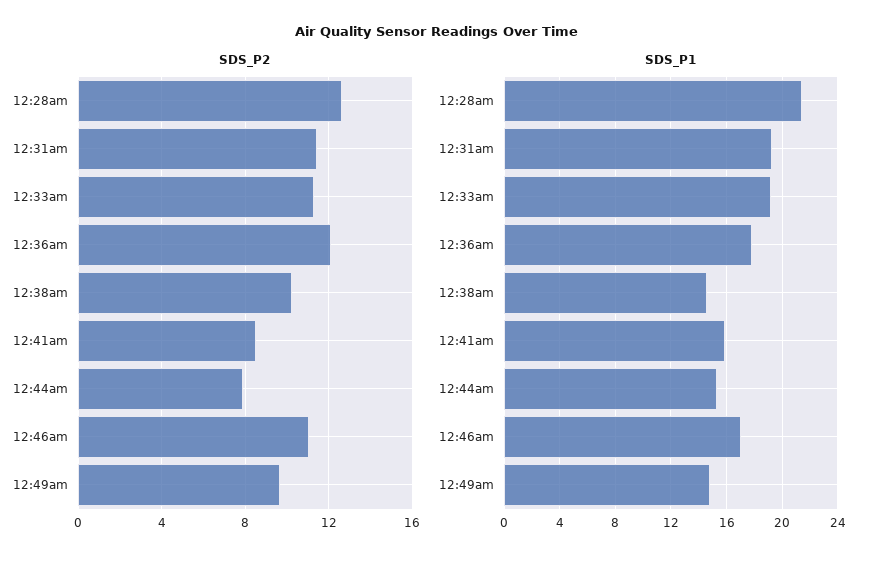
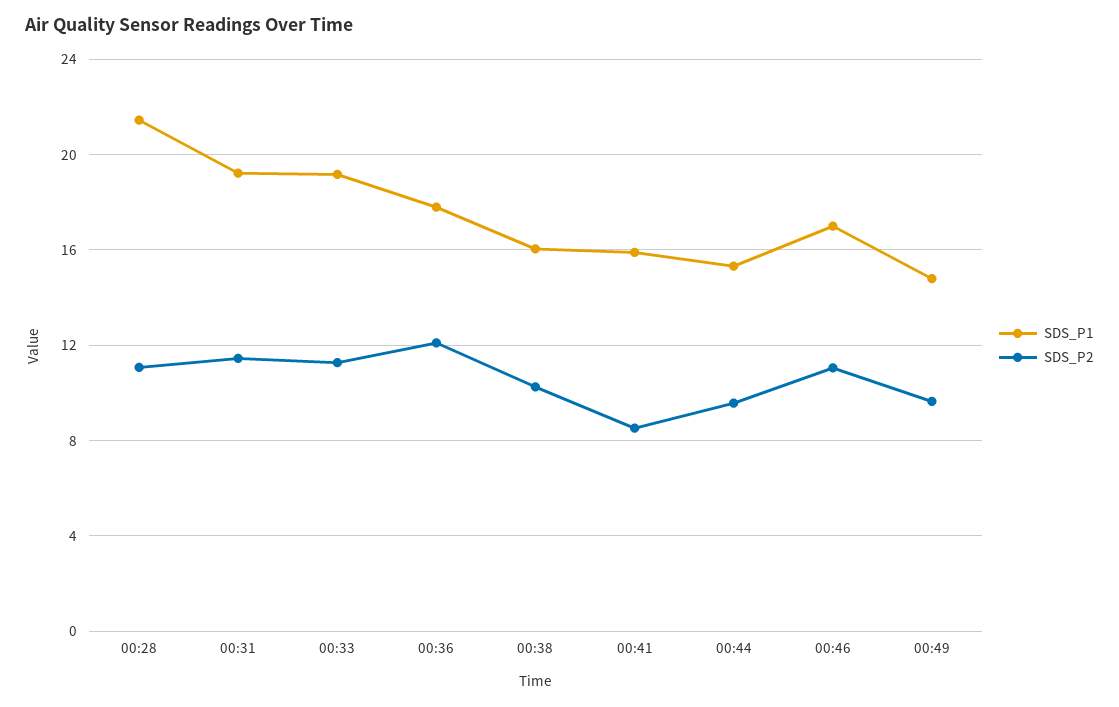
SDS_P2, 12:28am: 12.5 -> 11
SDS_P2, 12:44am: 8 -> 9.5
SDS_P1, 12:38am: 14.5 -> 16

